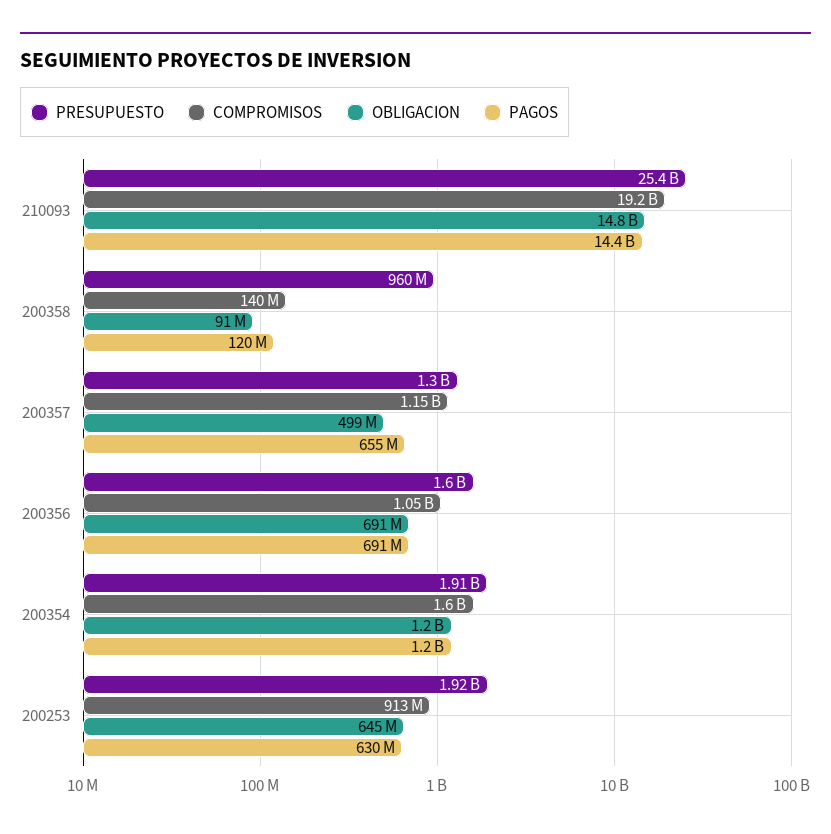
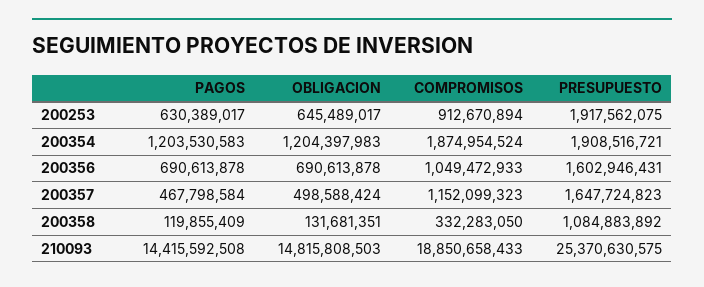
COMPROMISOS, 210093: 19200000000 -> 18850658433
PRESUPUESTO, 200358: 960000000 -> 1084883892
COMPROMISOS, 200358: 140000000 -> 332283050
OBLIGACION, 200358: 91000000 -> 131681351
PRESUPUESTO, 200357: 1300000000 -> 1647724823
PAGOS, 200357: 655000000 -> 467798584
COMPROMISOS, 200354: 1600000000 -> 1874954524

